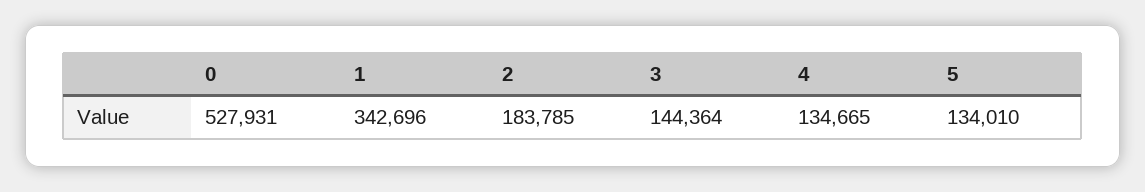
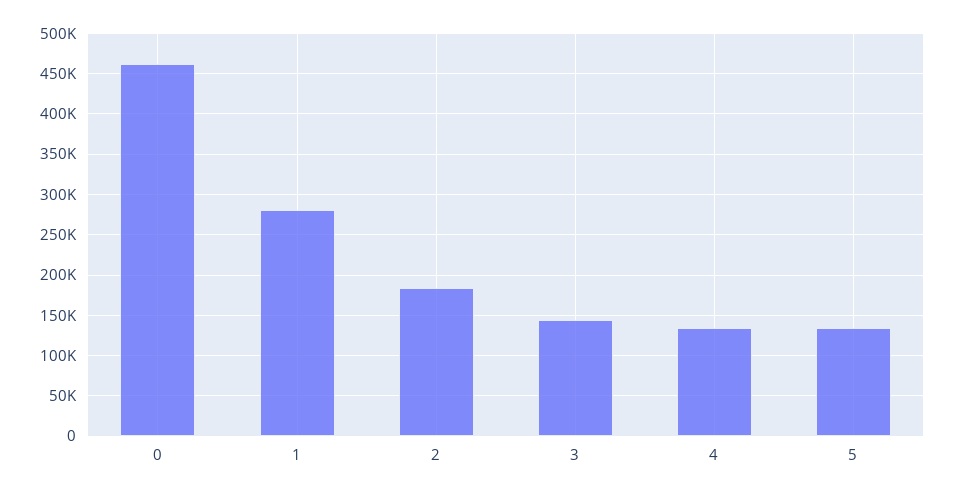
0: 527931 -> 460000
1: 342696 -> 280000

